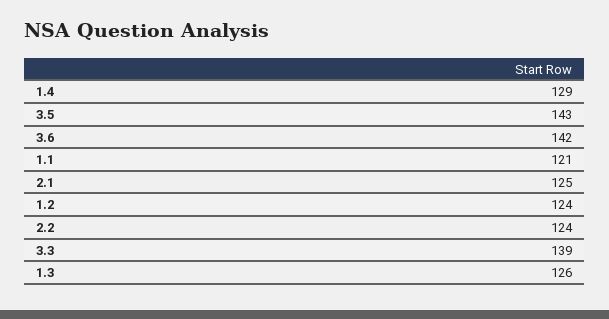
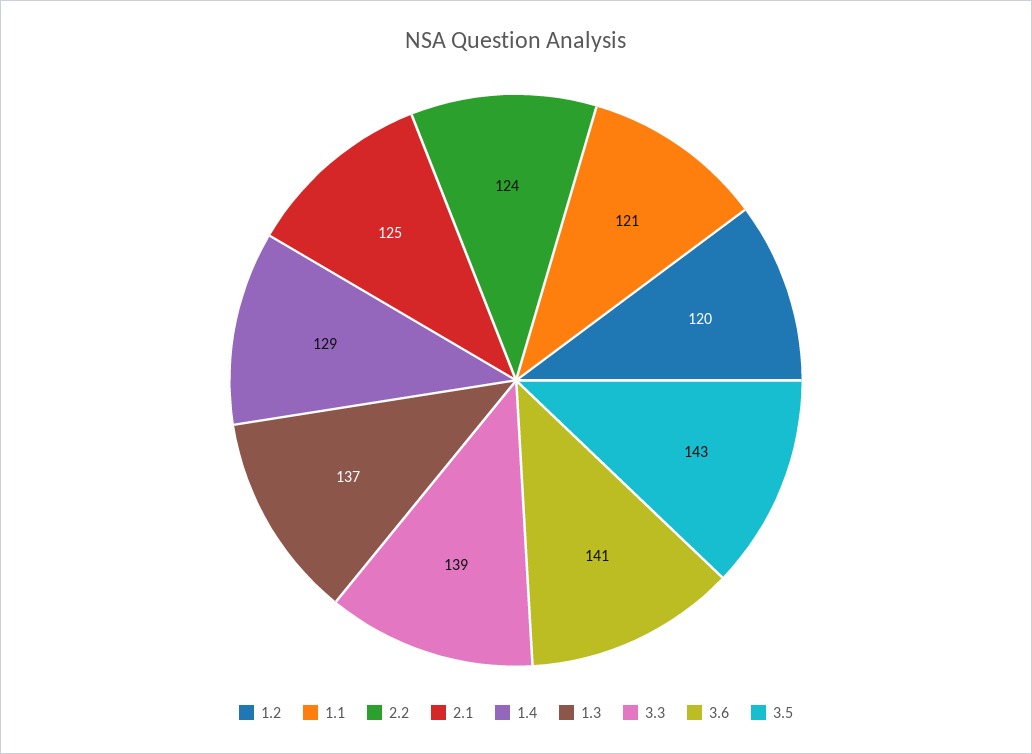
3.6: 142 -> 141
1.2: 124 -> 120
1.3: 126 -> 137

